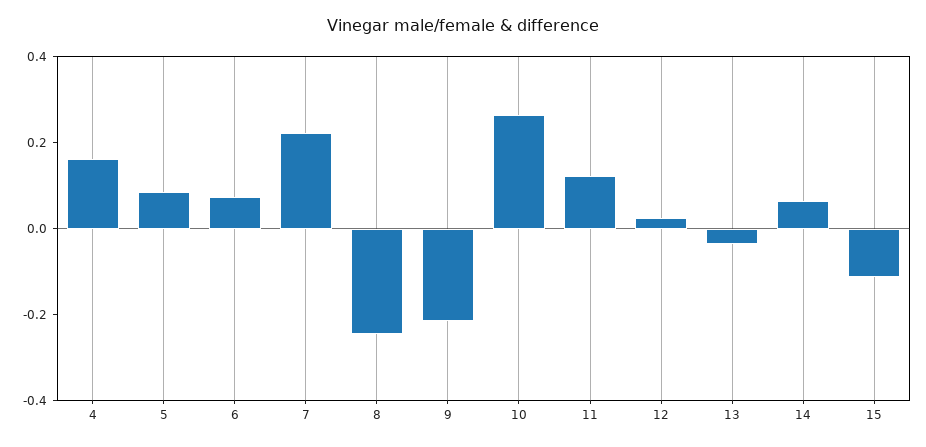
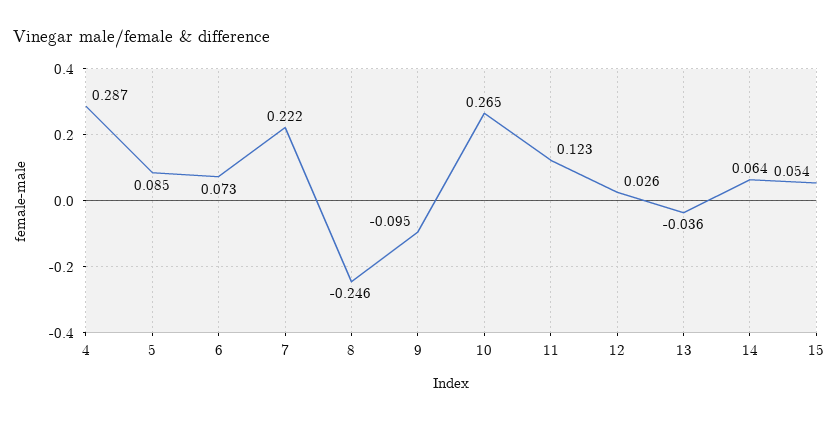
4: 0.15 -> 0.287
9: -0.2 -> -0.095
15: -0.1 -> 0.054

